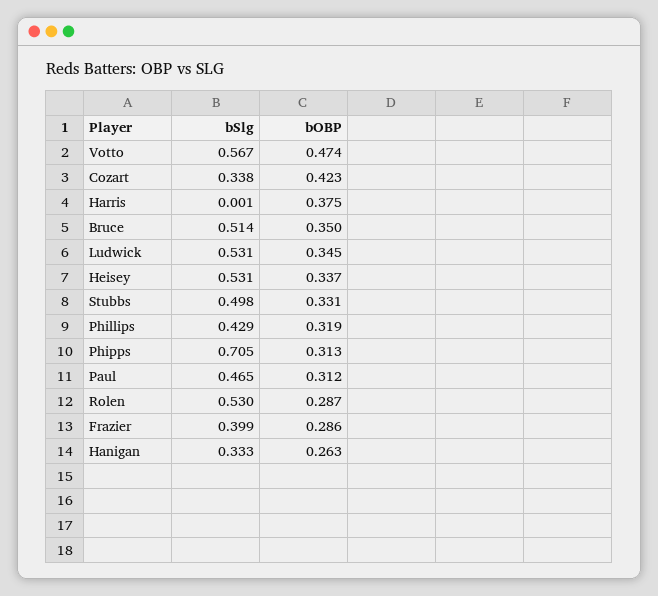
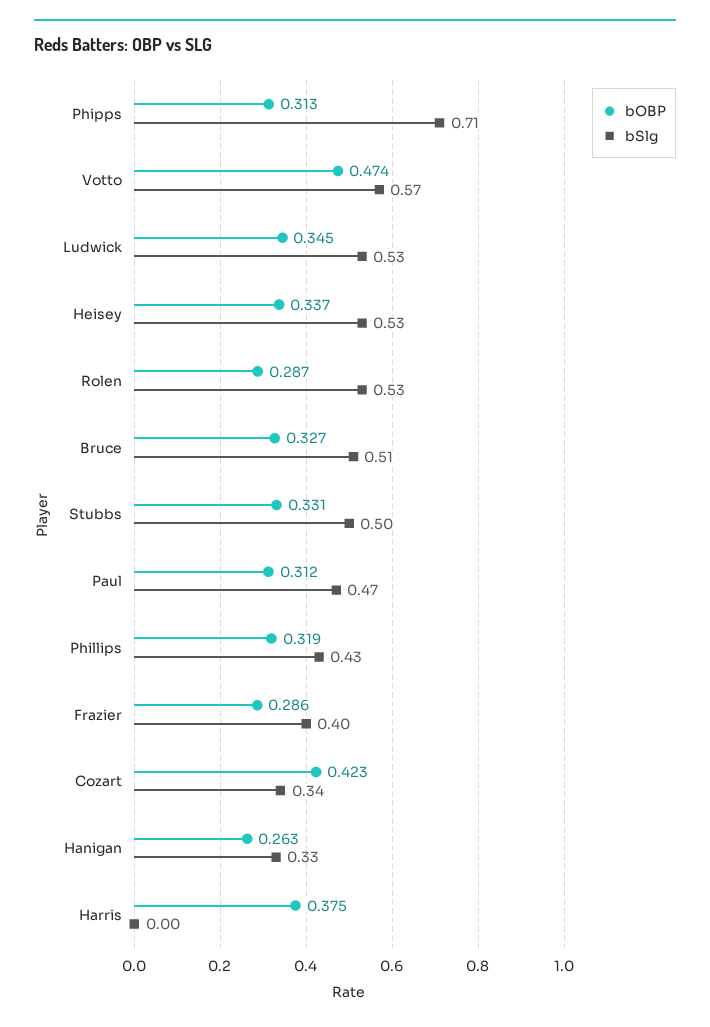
bOBP, Bruce: 0.35 -> 0.327

